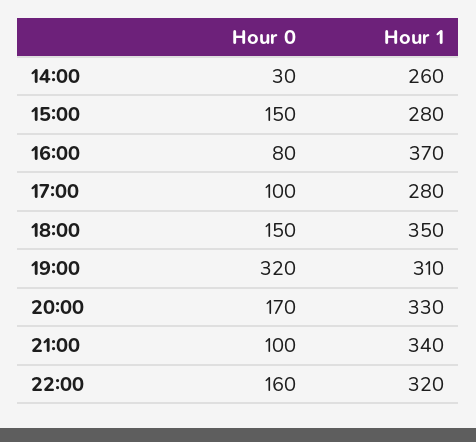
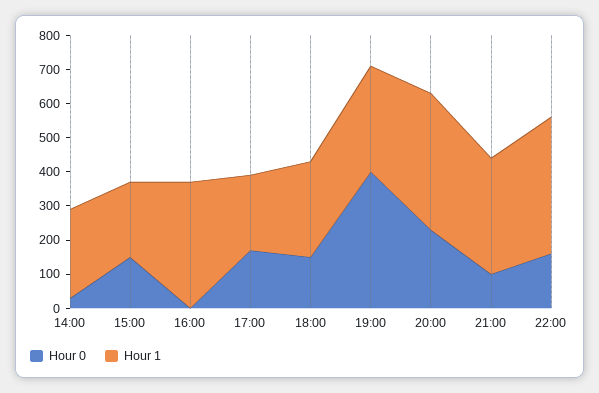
Hour 1, 15:00: 280 -> 225
Hour 0, 16:00: 80 -> 0
Hour 0, 17:00: 100 -> 175
Hour 1, 17:00: 280 -> 225
Hour 1, 18:00: 350 -> 275
Hour 0, 19:00: 320 -> 400
Hour 0, 20:00: 170 -> 225
Hour 1, 20:00: 330 -> 400
Hour 1, 22:00: 320 -> 400

